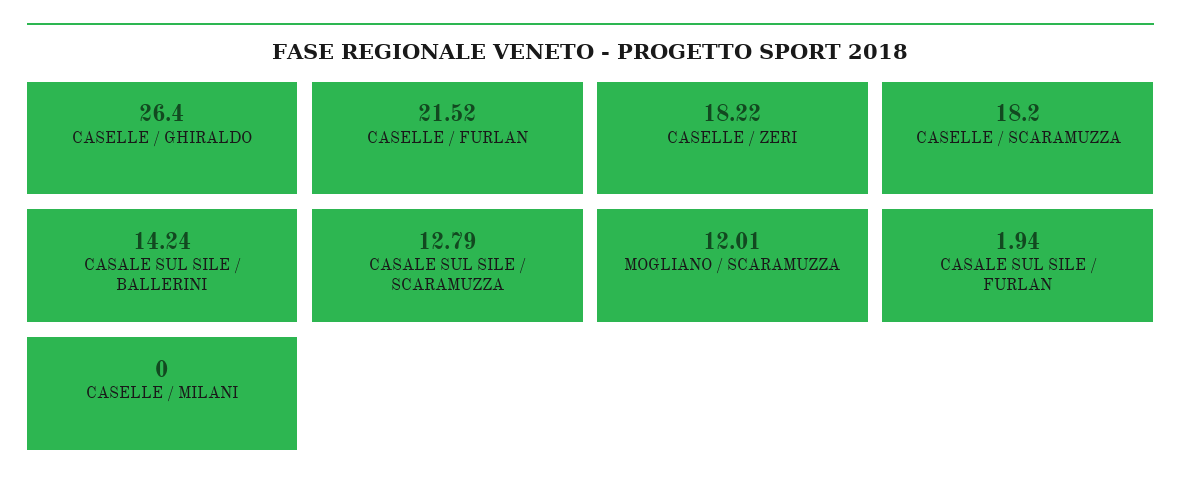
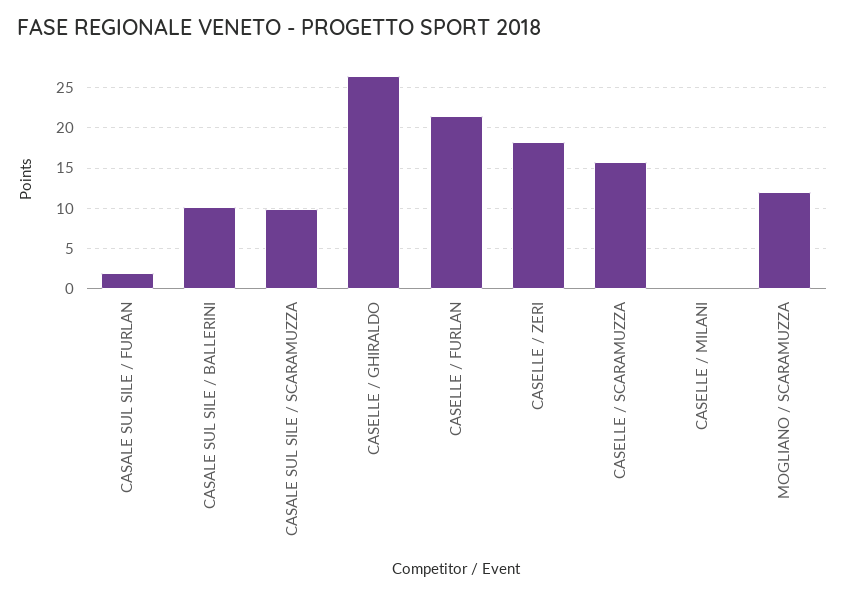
CASELLE / SCARAMUZZA: 18.2 -> 16
CASALE SUL SILE / BALLERINI: 14.24 -> 10
CASALE SUL SILE / SCARAMUZZA: 12.79 -> 10

